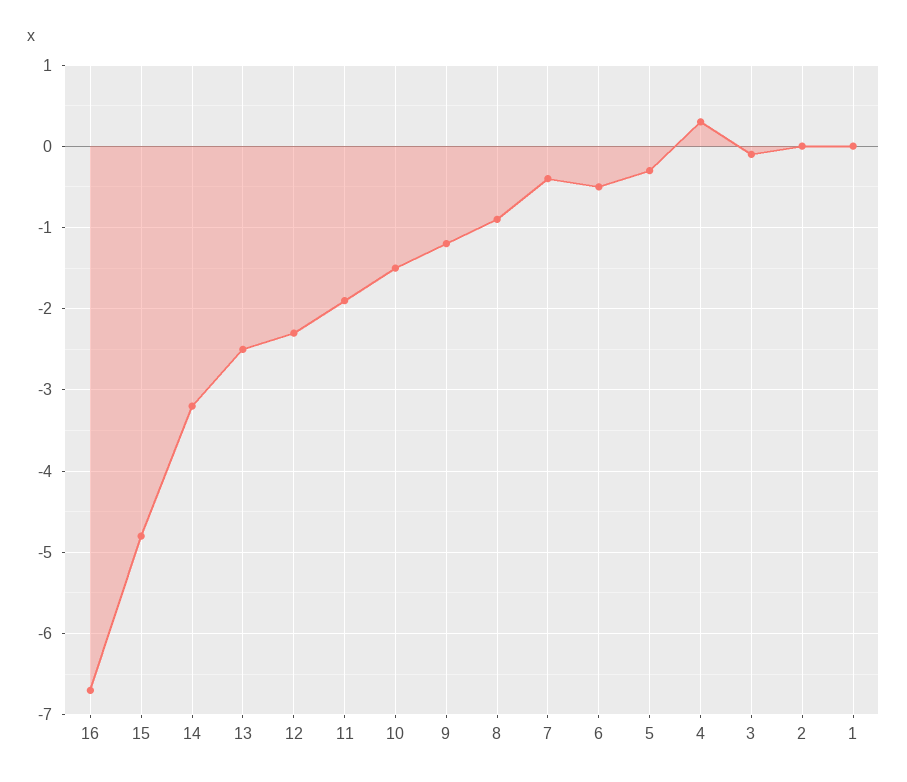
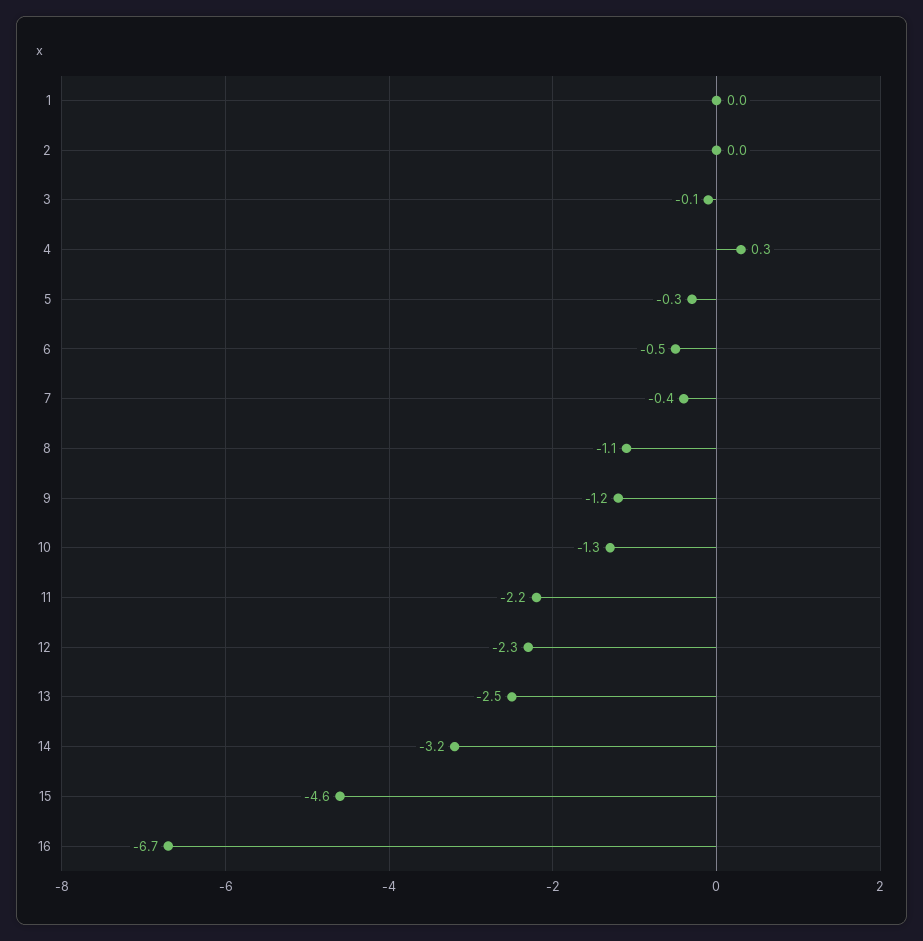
15: -4.8 -> -4.6
11: -1.9 -> -2.2
10: -1.5 -> -1.3
8: -0.9 -> -1.1

